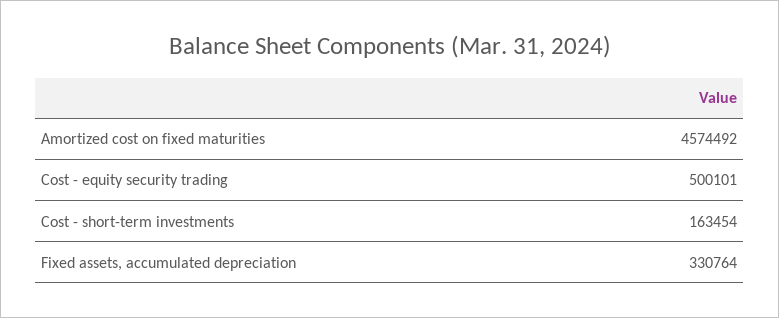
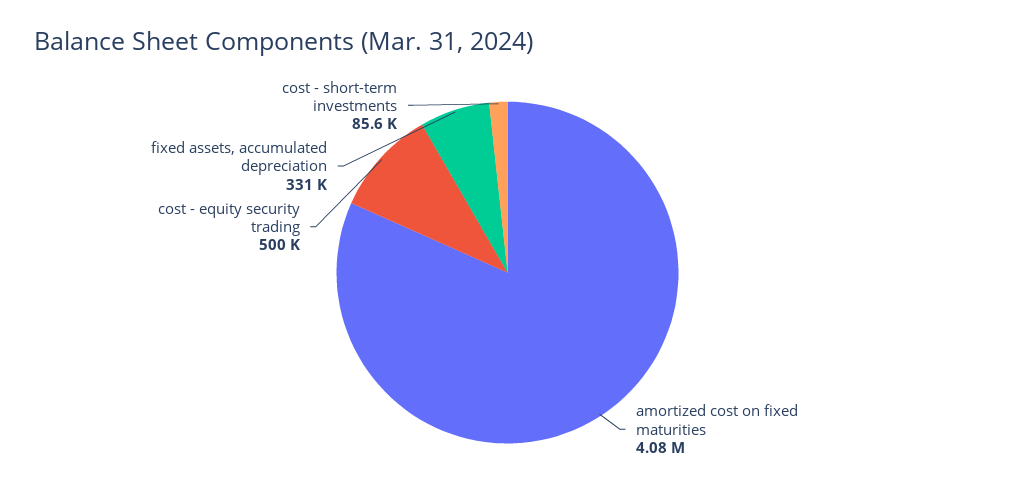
Amortized cost on fixed maturities: 4574492 -> 4080000
Cost - short-term investments: 163454 -> 85600

